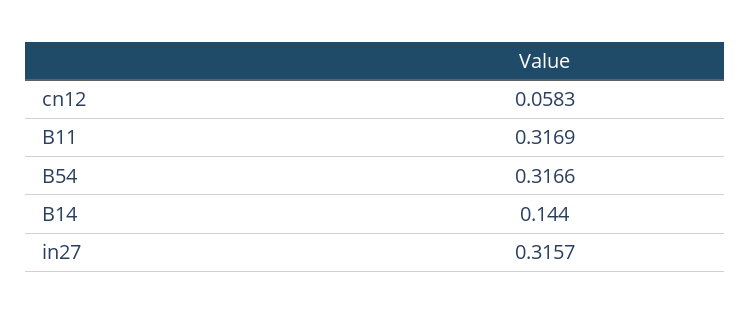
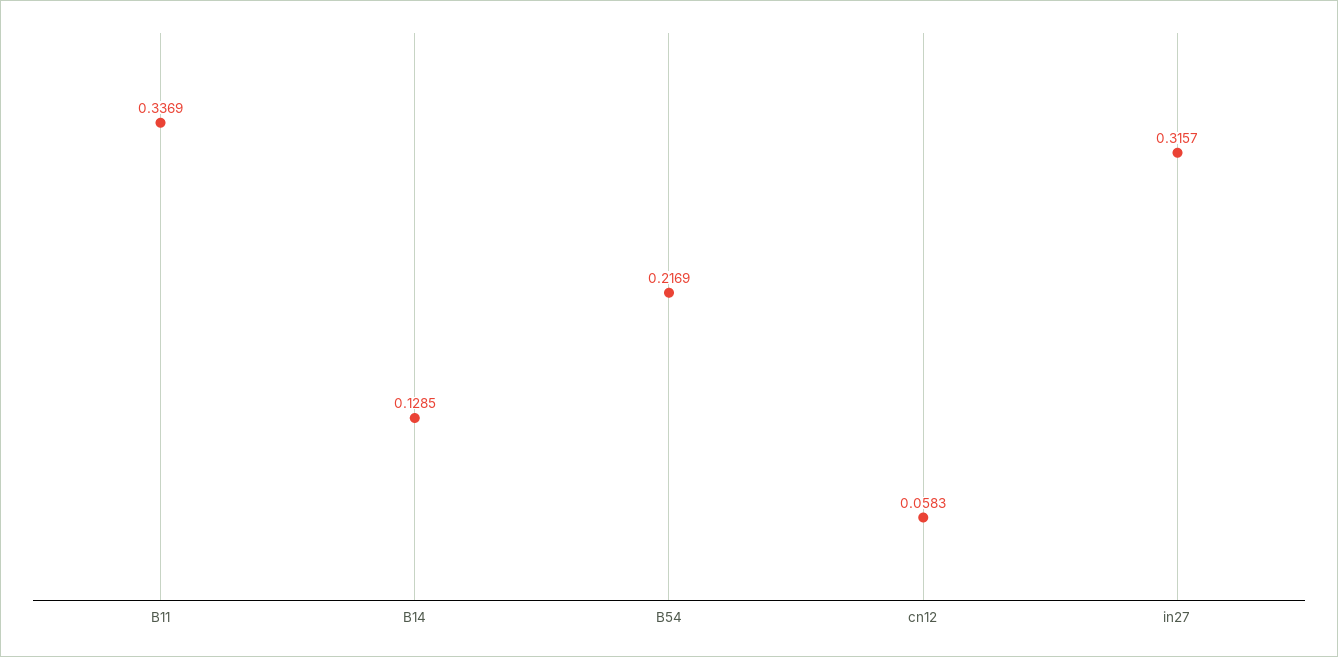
B11: 0.3169 -> 0.3369
B54: 0.3166 -> 0.2169
B14: 0.144 -> 0.1285

